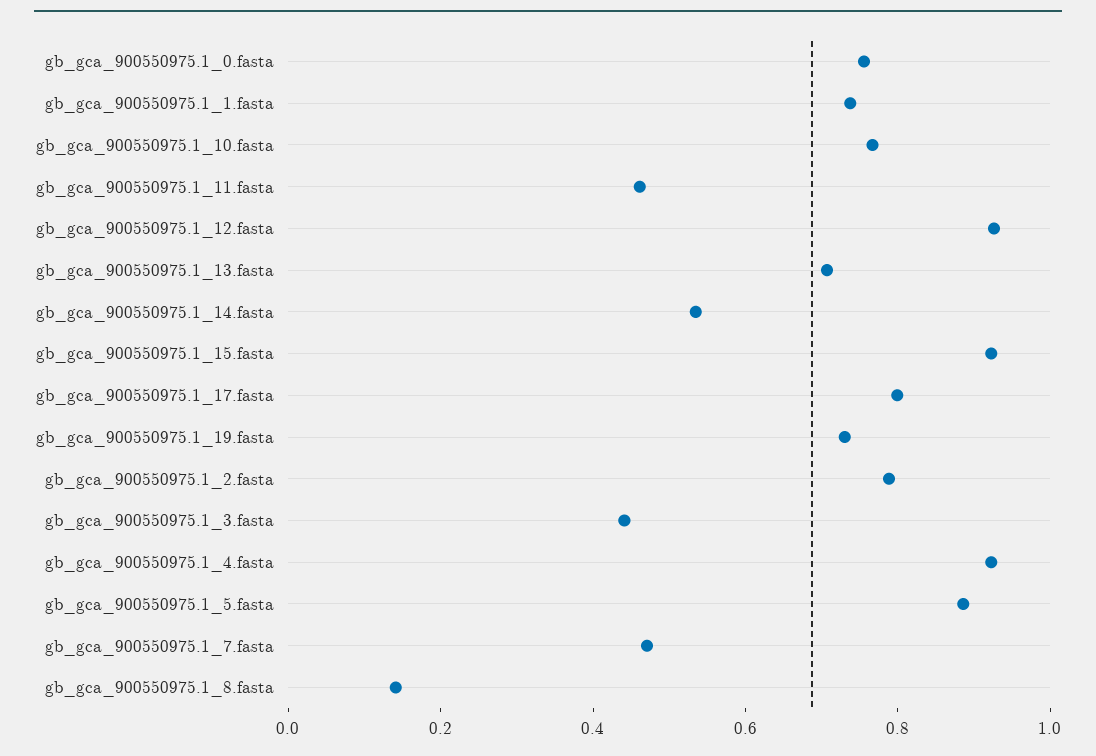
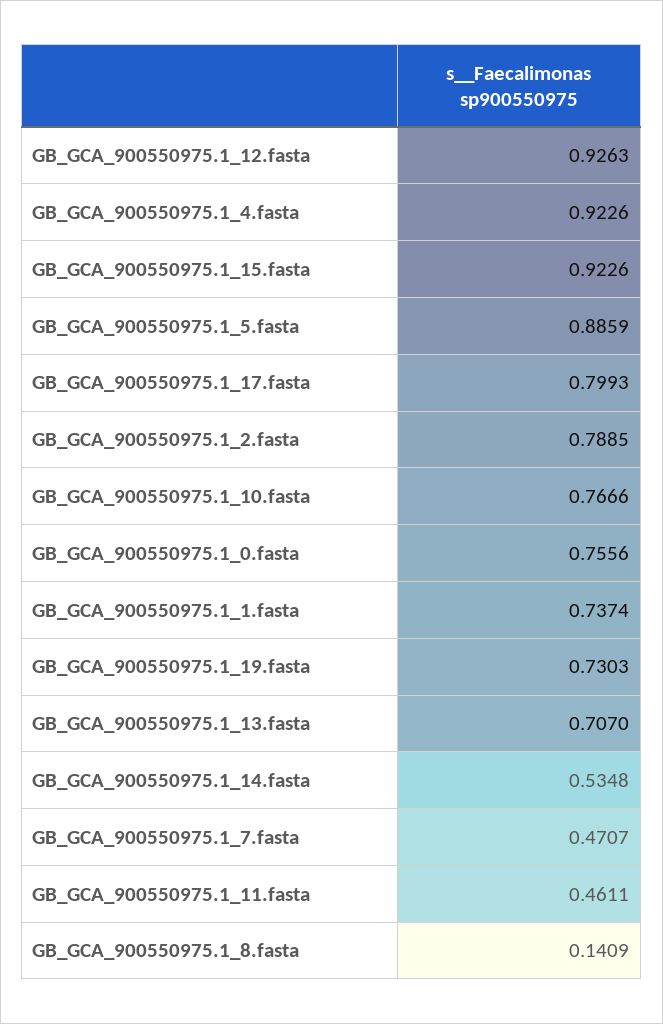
gb_gca_900550975.1_3.fasta: 0.45 -> none

